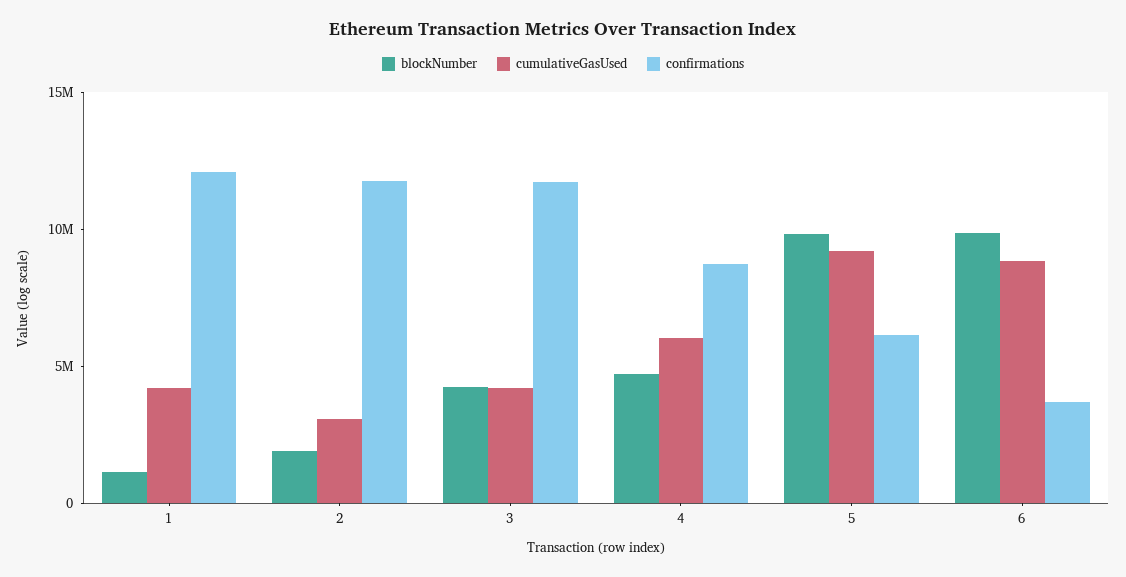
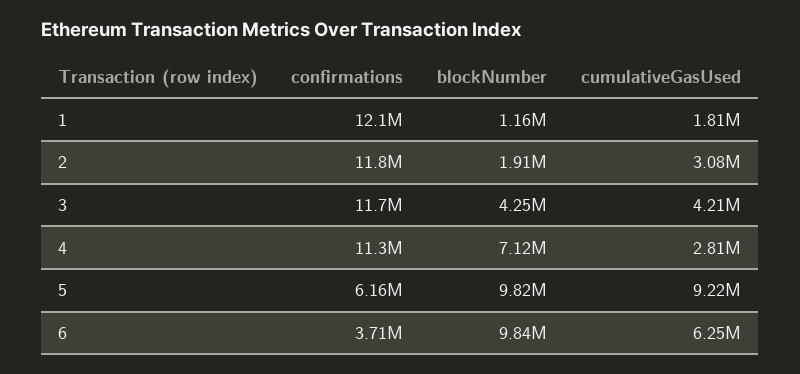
cumulativeGasUsed, 1: 4000000 -> 1810000
blockNumber, 4: 5000000 -> 7120000
cumulativeGasUsed, 4: 6000000 -> 2810000
confirmations, 4: 9000000 -> 11300000
cumulativeGasUsed, 6: 9000000 -> 6250000

